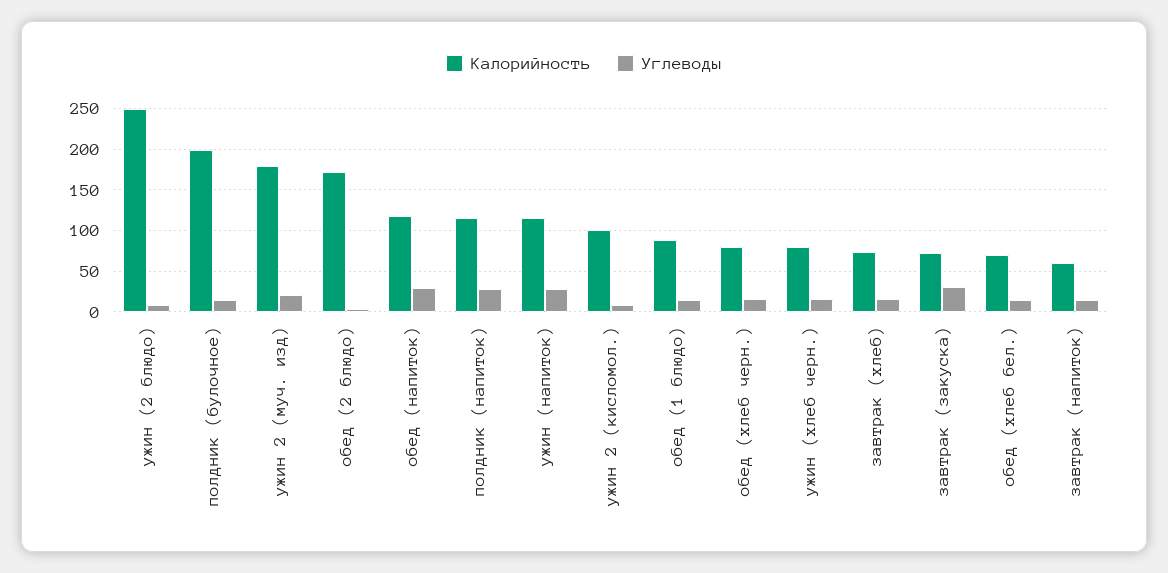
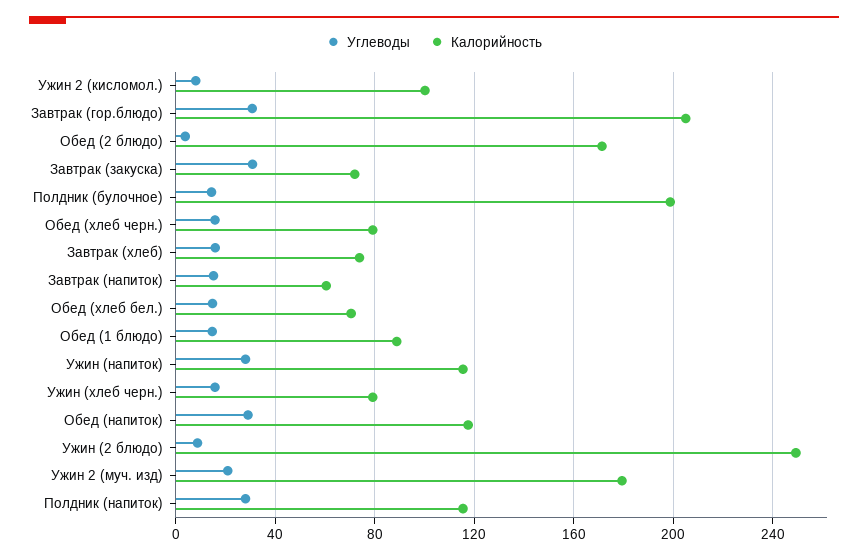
Углеводы, Завтрак (гор.блюдо): none -> 30
Калорийность, Завтрак (гор.блюдо): none -> 205

